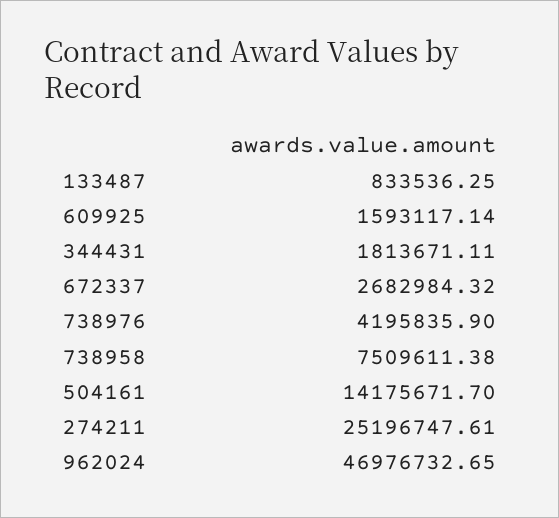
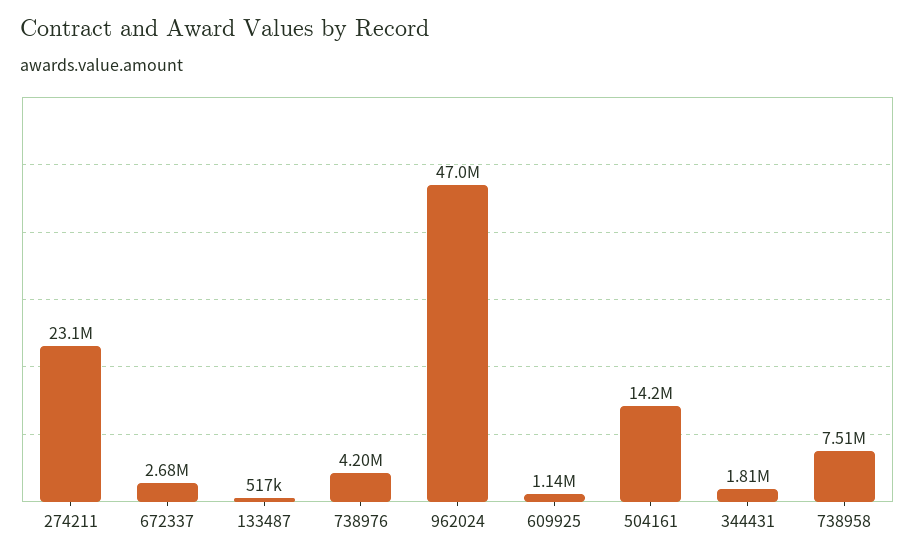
133487: 833536.25 -> 517000
609925: 1593117.14 -> 1140000
274211: 25196747.61 -> 23100000

